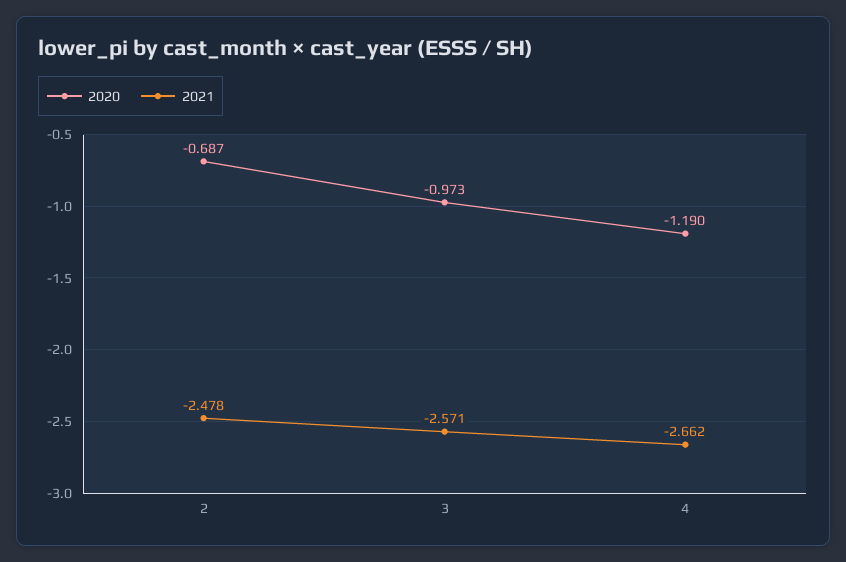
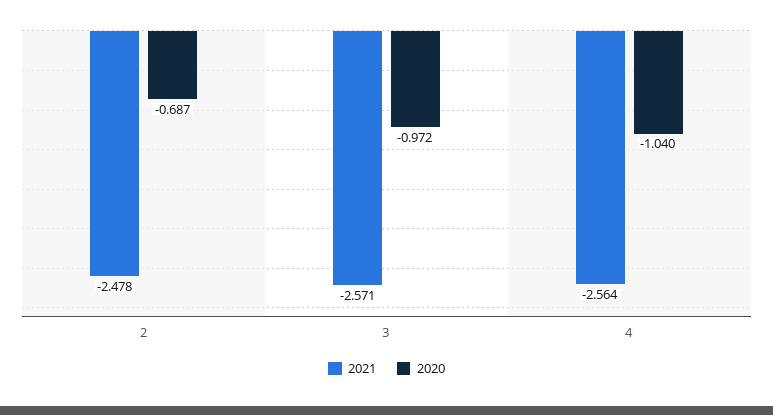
2020, 3: -0.973 -> -0.972
2020, 4: -1.19 -> -1.04
2021, 4: -2.662 -> -2.564

